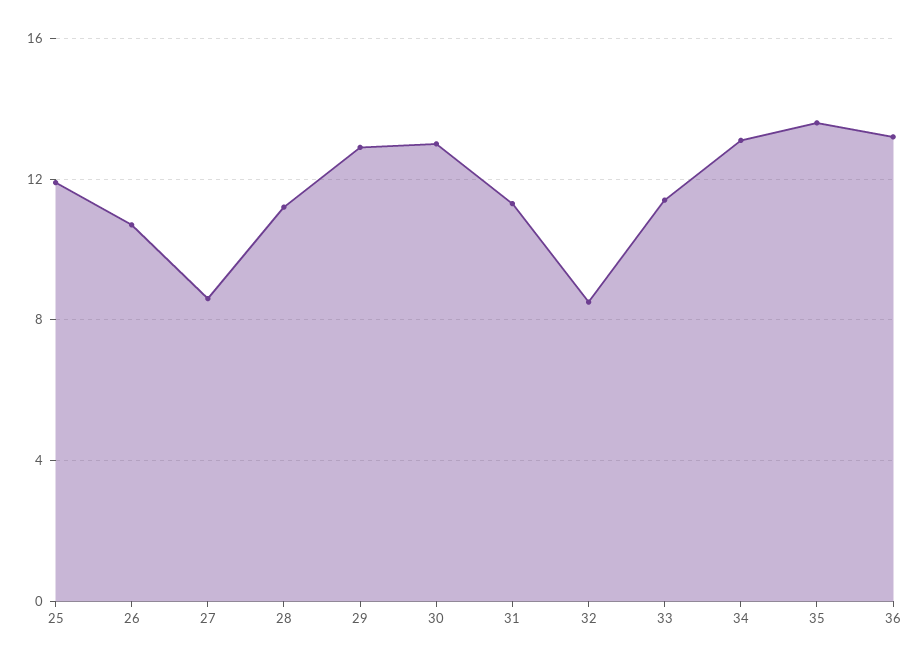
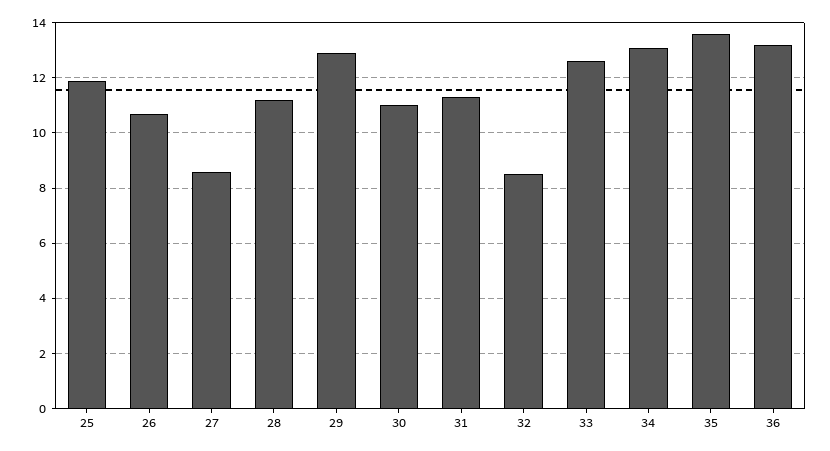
30: 13 -> 11
33: 11.5 -> 12.5

